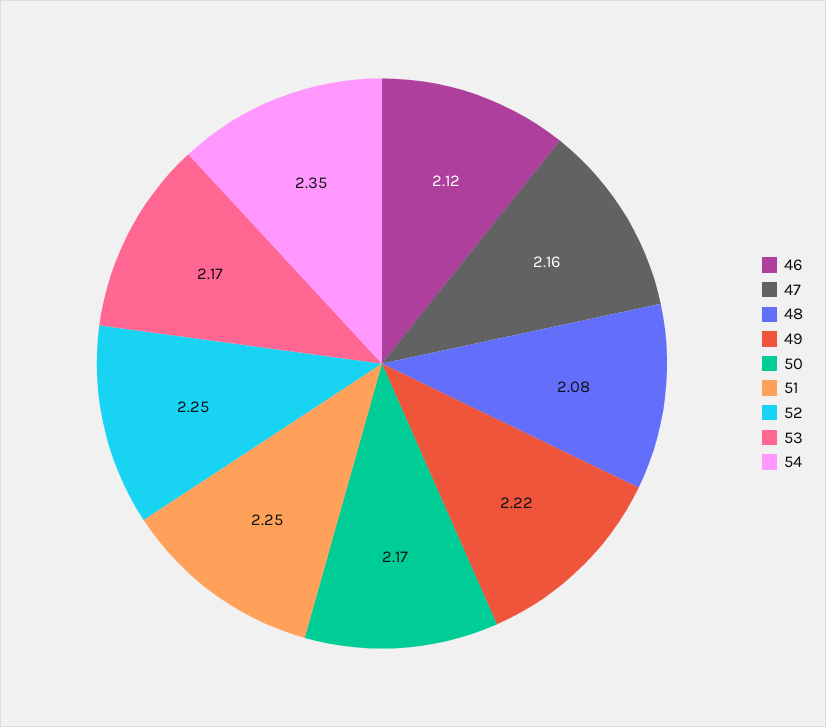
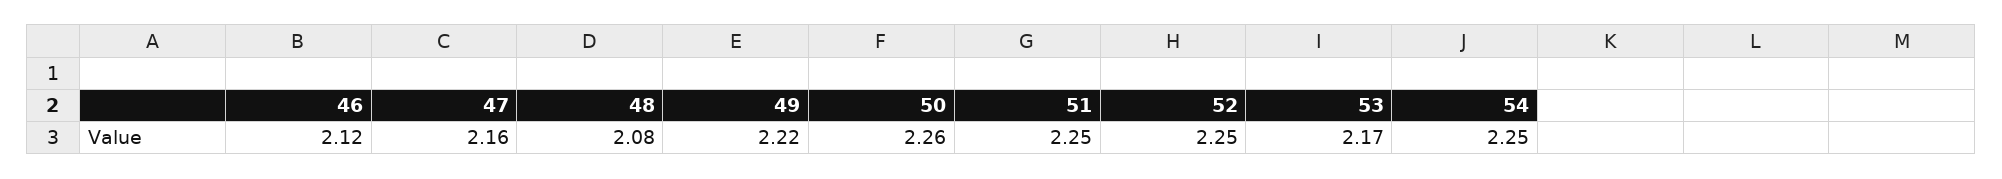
50: 2.17 -> 2.26
54: 2.35 -> 2.25

